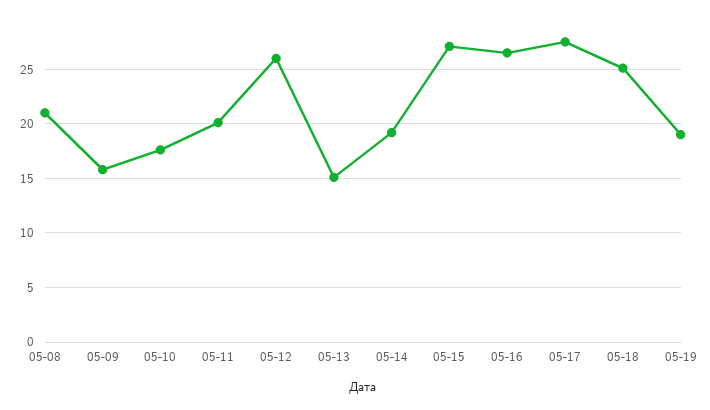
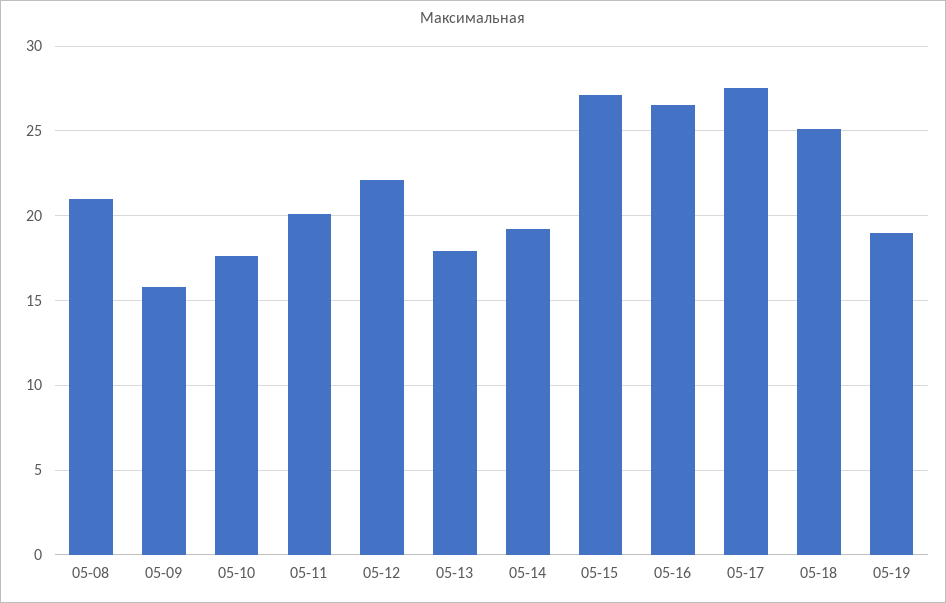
05-12: 26 -> 22
05-13: 15 -> 18

